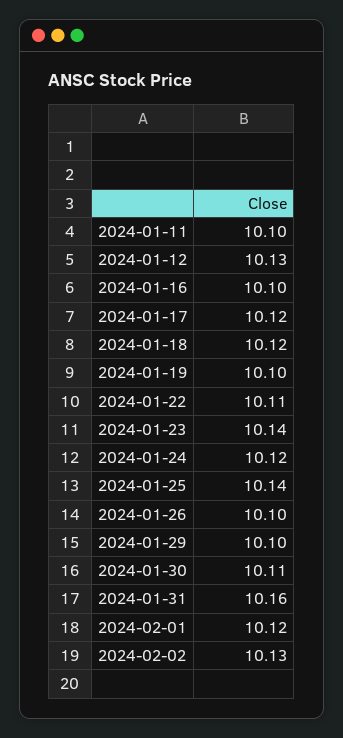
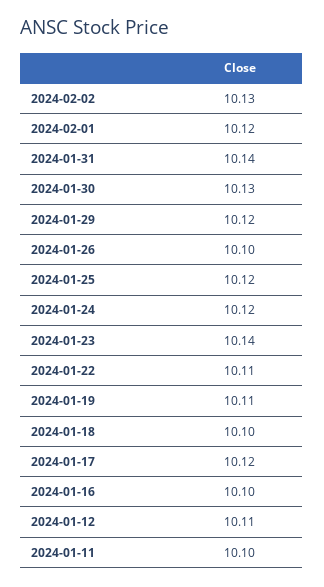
2024-01-12: 10.13 -> 10.11
2024-01-18: 10.12 -> 10.1
2024-01-19: 10.1 -> 10.11
2024-01-25: 10.14 -> 10.12
2024-01-29: 10.1 -> 10.12
2024-01-30: 10.11 -> 10.13
2024-01-31: 10.16 -> 10.14

